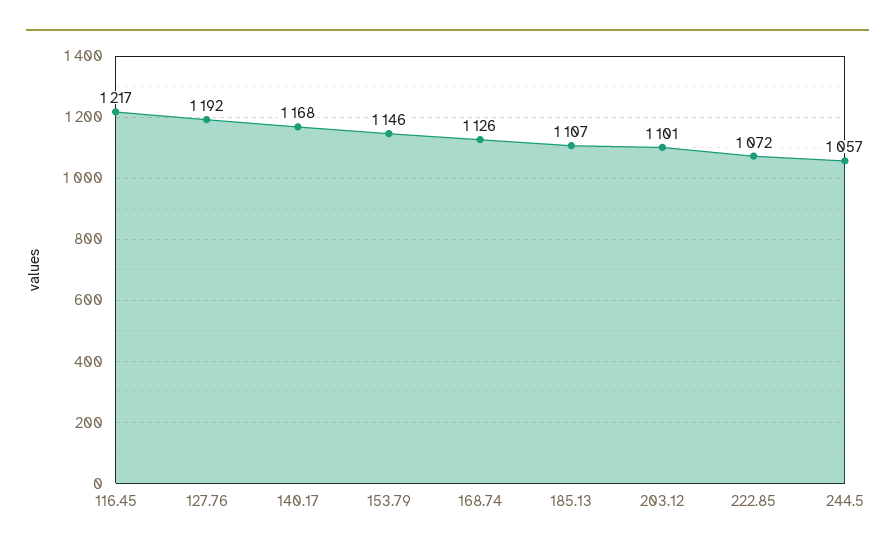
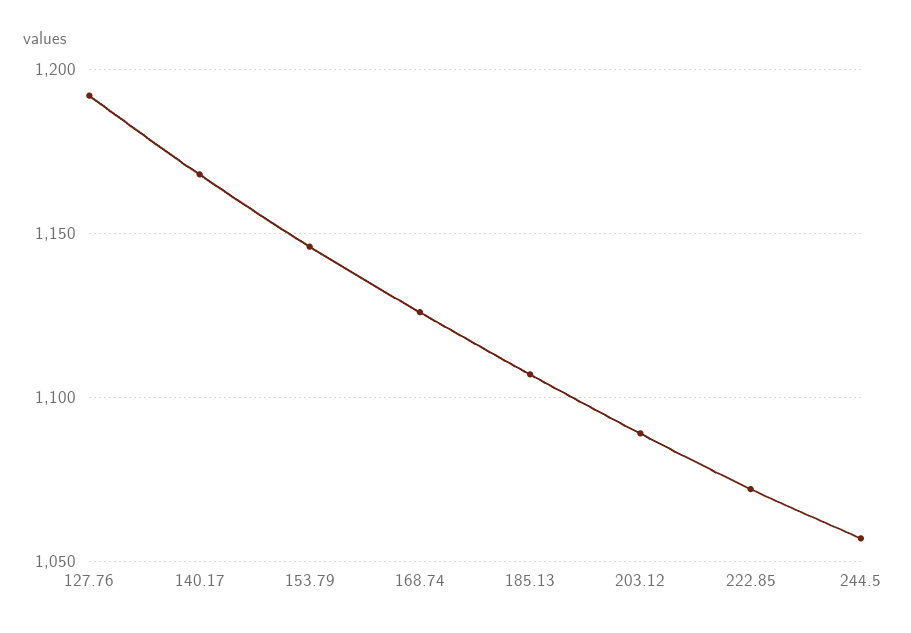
116.45: 1217 -> none
203.12: 1101 -> 1090

